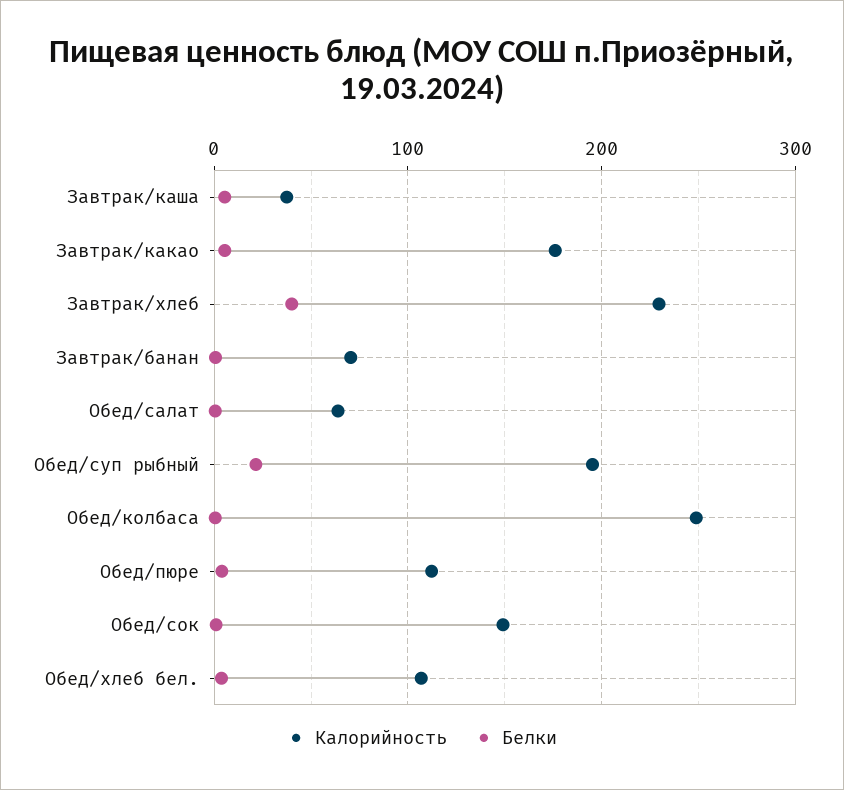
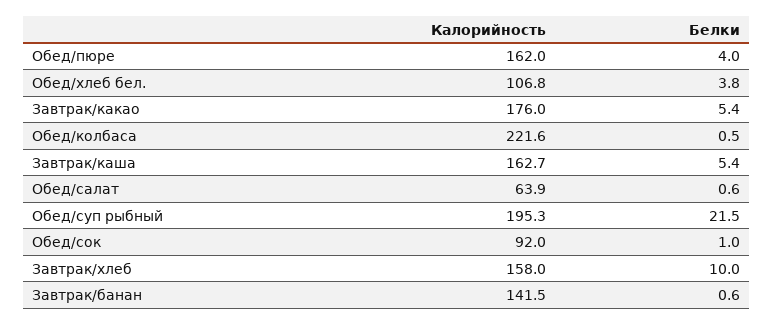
Калорийность, Завтрак/каша: 40 -> 162.7
Калорийность, Завтрак/хлеб: 230 -> 158
Белки, Завтрак/хлеб: 40 -> 10
Калорийность, Завтрак/банан: 70 -> 141.5
Калорийность, Обед/колбаса: 250 -> 221.6
Калорийность, Обед/пюре: 110 -> 162
Калорийность, Обед/сок: 150 -> 92

